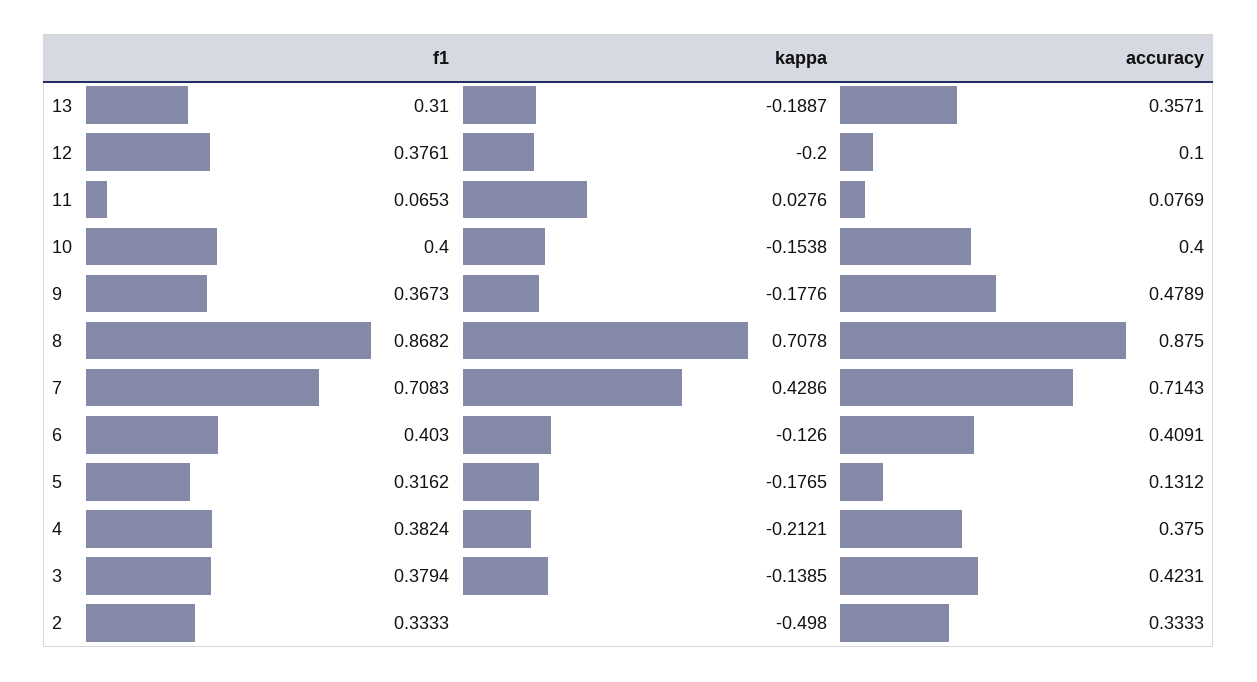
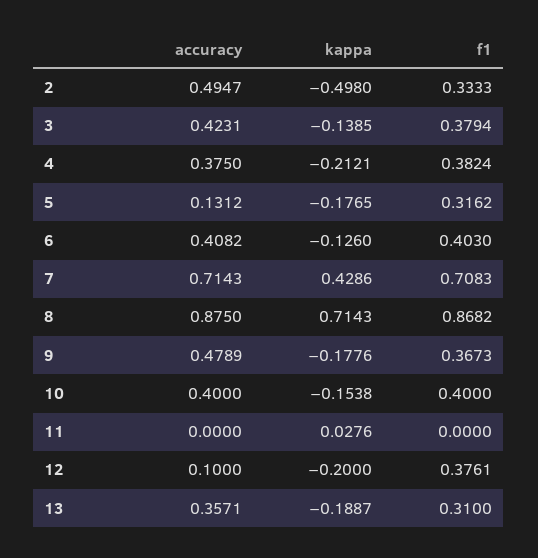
f1, 11: 0.0653 -> 0
accuracy, 11: 0.0769 -> 0
kappa, 8: 0.7078 -> 0.7143
accuracy, 6: 0.4091 -> 0.4082
accuracy, 2: 0.3333 -> 0.4947

